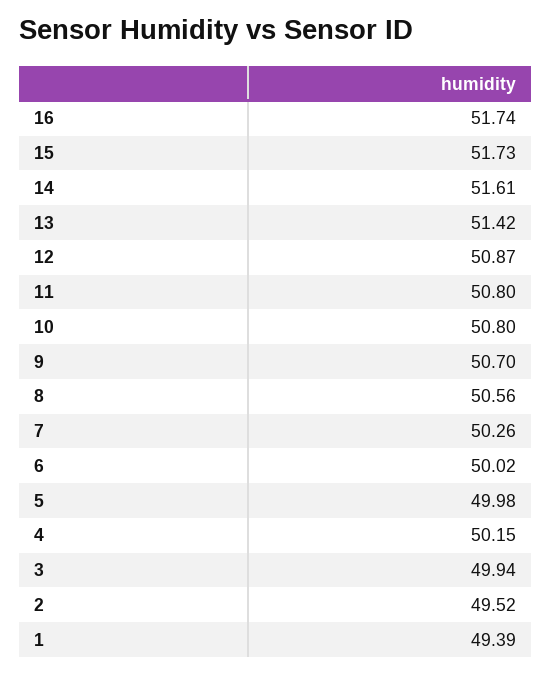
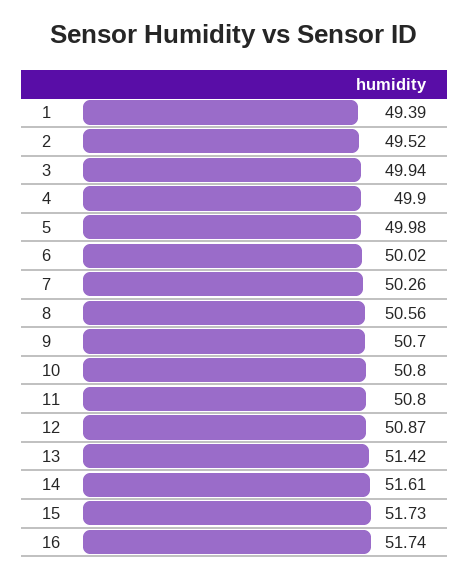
4: 50.15 -> 49.9

